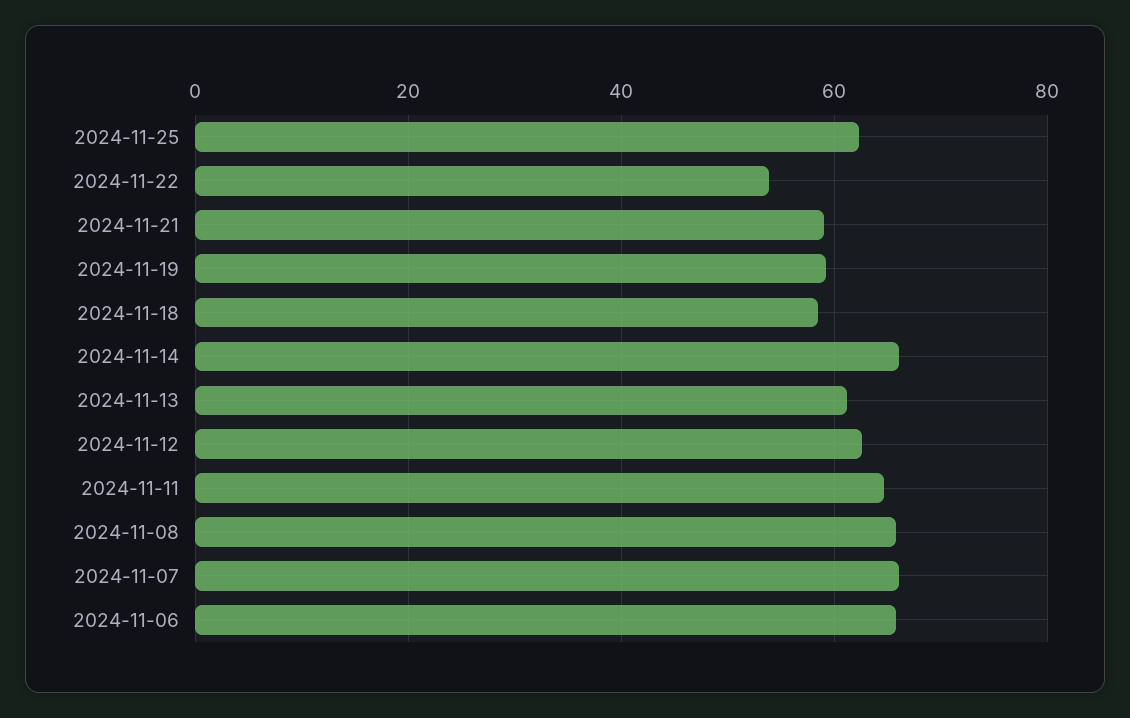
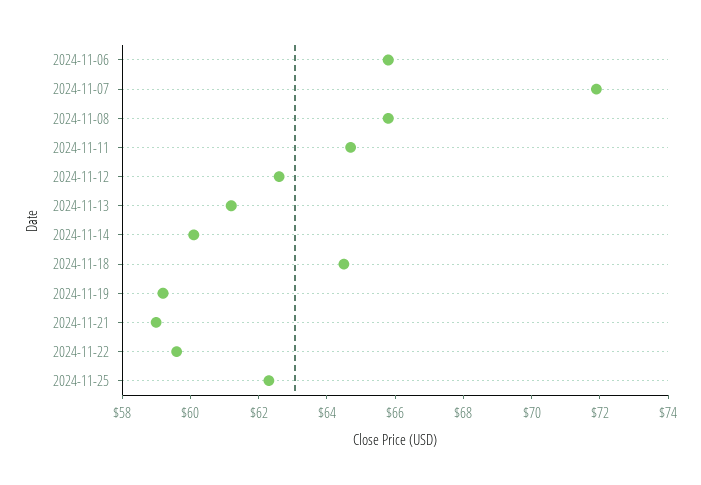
2024-11-22: 54 -> 59.5
2024-11-18: 58 -> 64.5
2024-11-14: 66 -> 60
2024-11-07: 66 -> 72

